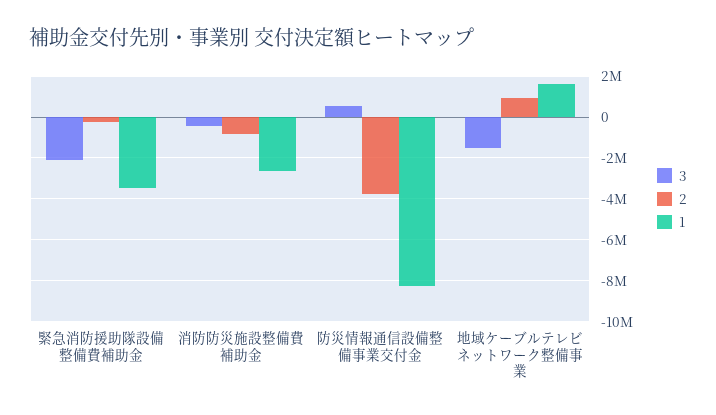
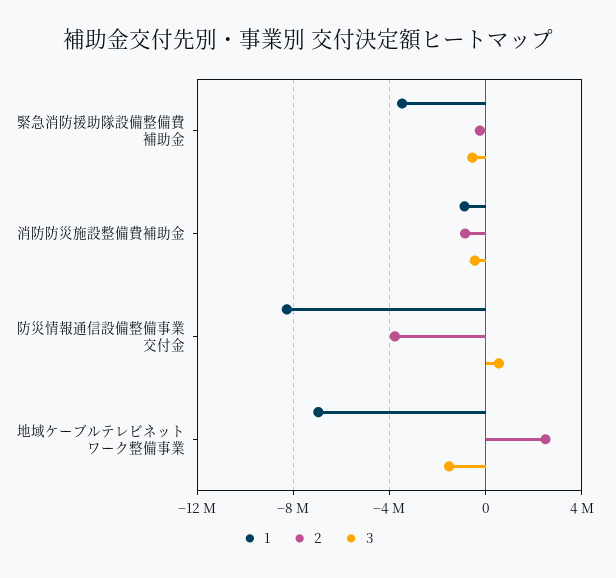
3, 緊急消防援助隊設備整備費補助金: -2000000 -> -500000
1, 消防防災施設整備費補助金: -2500000 -> -1000000
2, 地域ケーブルテレビネットワーク整備事業: 1000000 -> 2500000
1, 地域ケーブルテレビネットワーク整備事業: 1500000 -> -7000000

